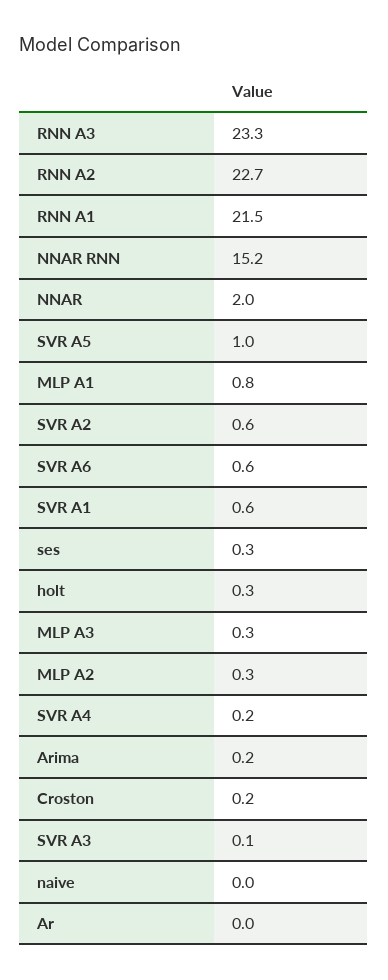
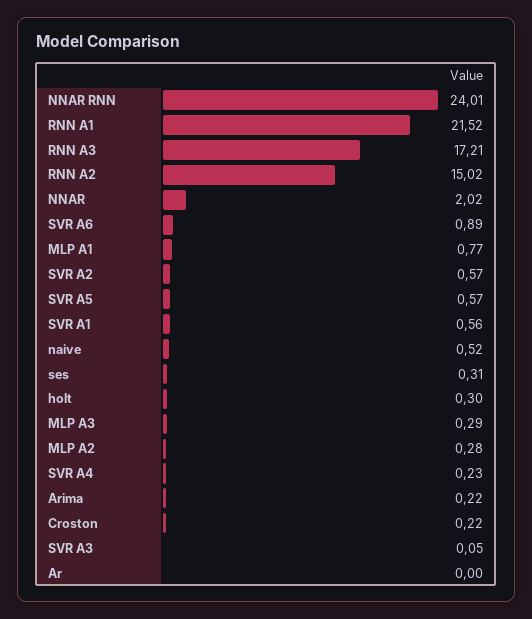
RNN A3: 23.3 -> 17.21
RNN A2: 22.7 -> 15.02
NNAR RNN: 15.2 -> 24.01
SVR A5: 1 -> 0.57
SVR A6: 0.6 -> 0.89
naive: 0 -> 0.52

